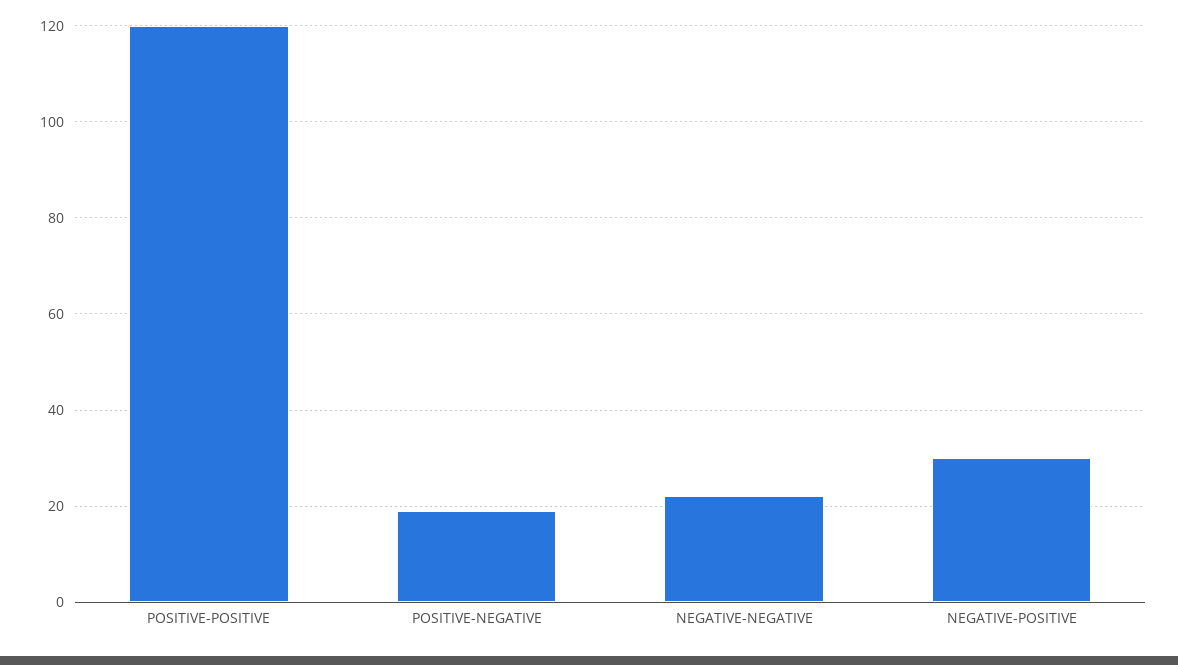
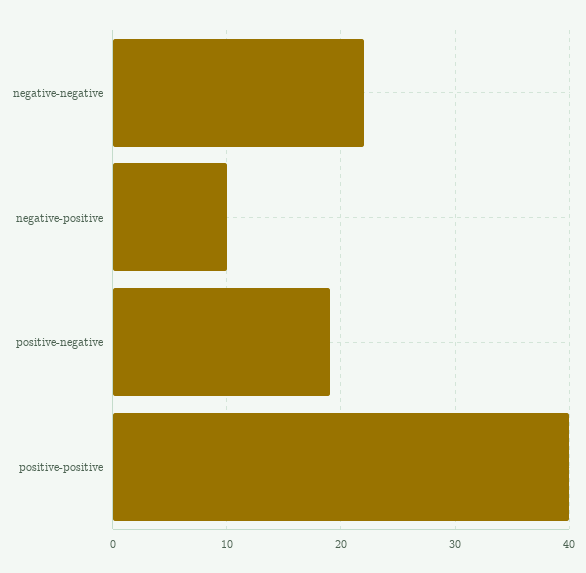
POSITIVE-POSITIVE: 120 -> 40
NEGATIVE-POSITIVE: 30 -> 10

